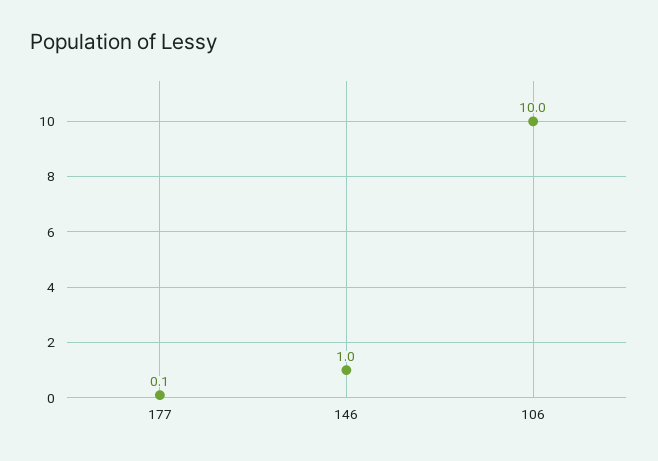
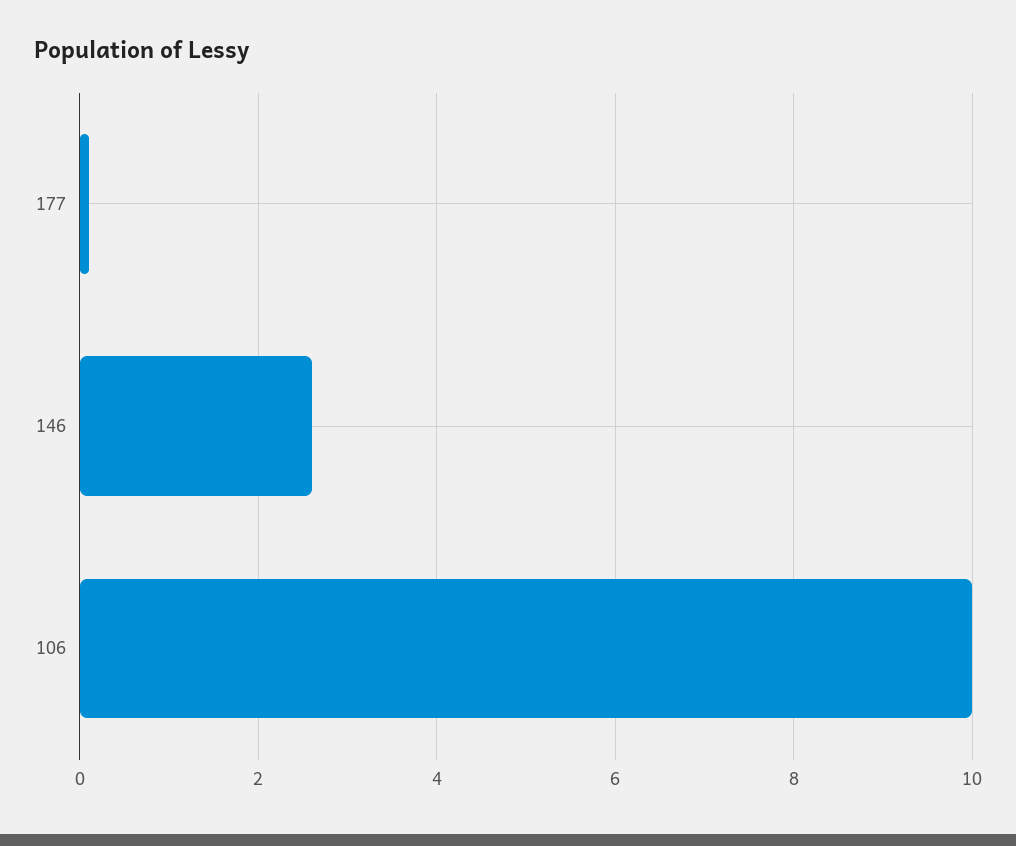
146: 1 -> 2.5

